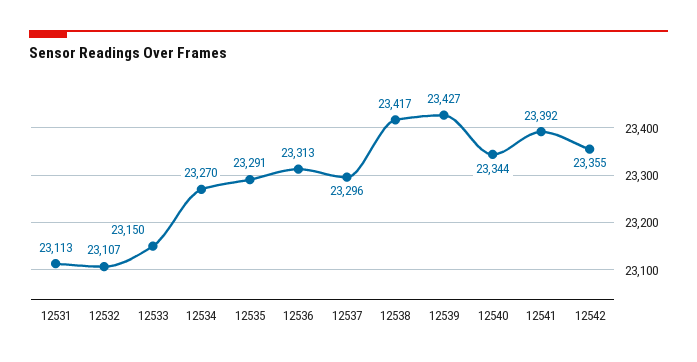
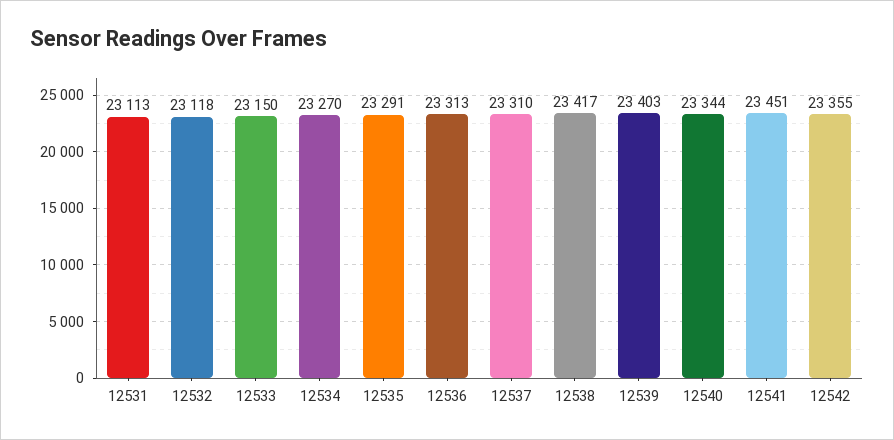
12532: 23107 -> 23118
12537: 23296 -> 23310
12539: 23427 -> 23403
12541: 23392 -> 23451

